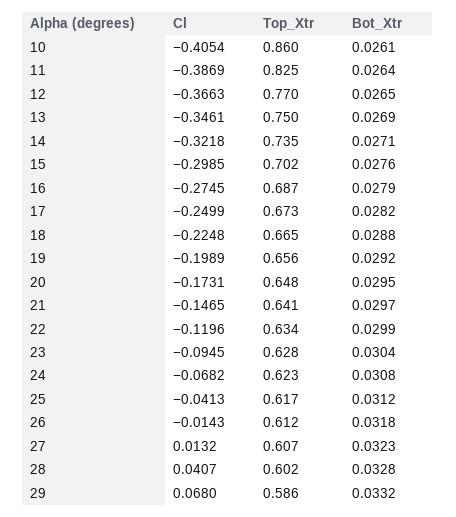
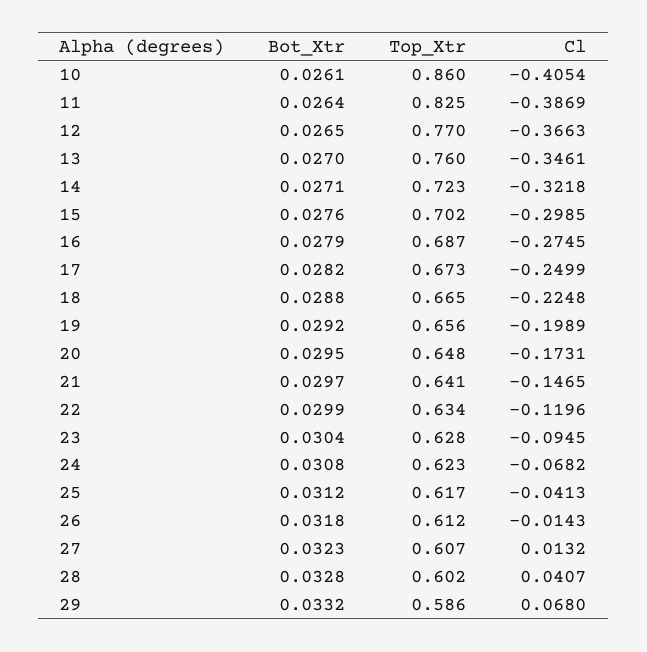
Top_Xtr, 13: 0.75 -> 0.76
Bot_Xtr, 13: 0.0269 -> 0.027
Top_Xtr, 14: 0.735 -> 0.723

